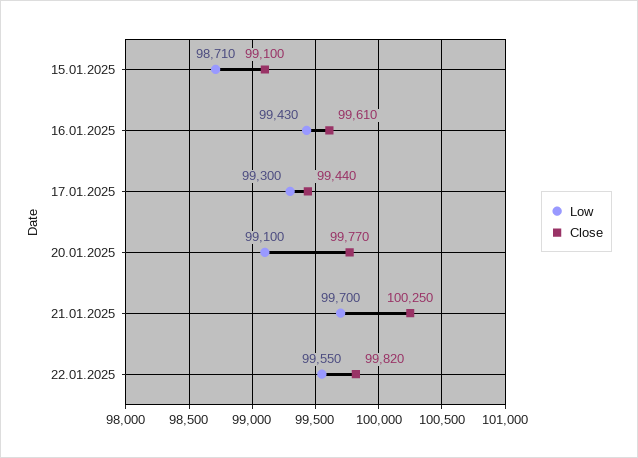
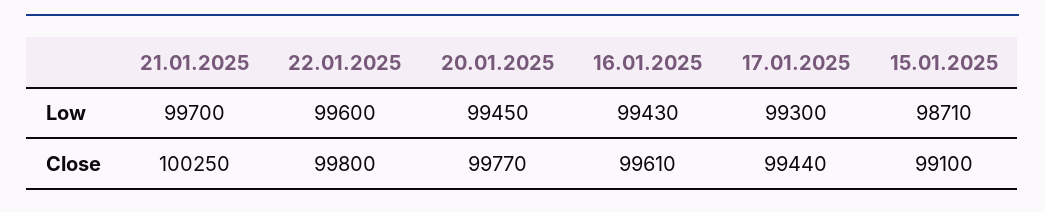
Low, 20.01.2025: 99100 -> 99450
Low, 22.01.2025: 99550 -> 99600
Close, 22.01.2025: 99820 -> 99800

